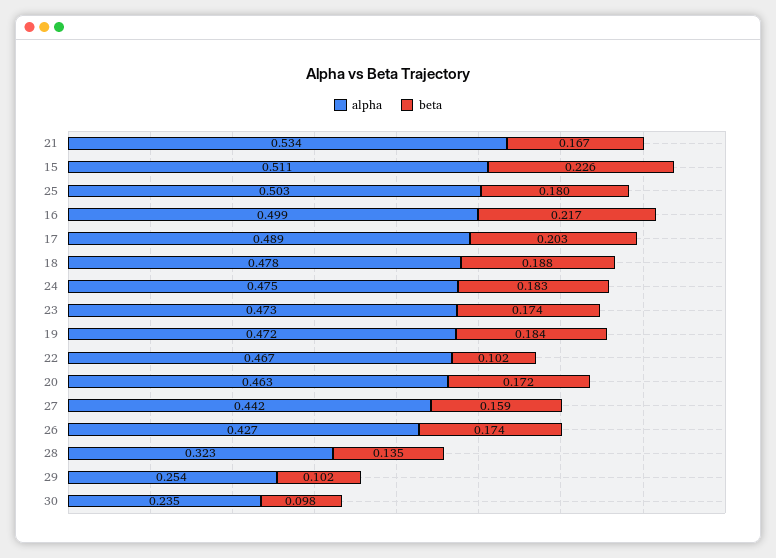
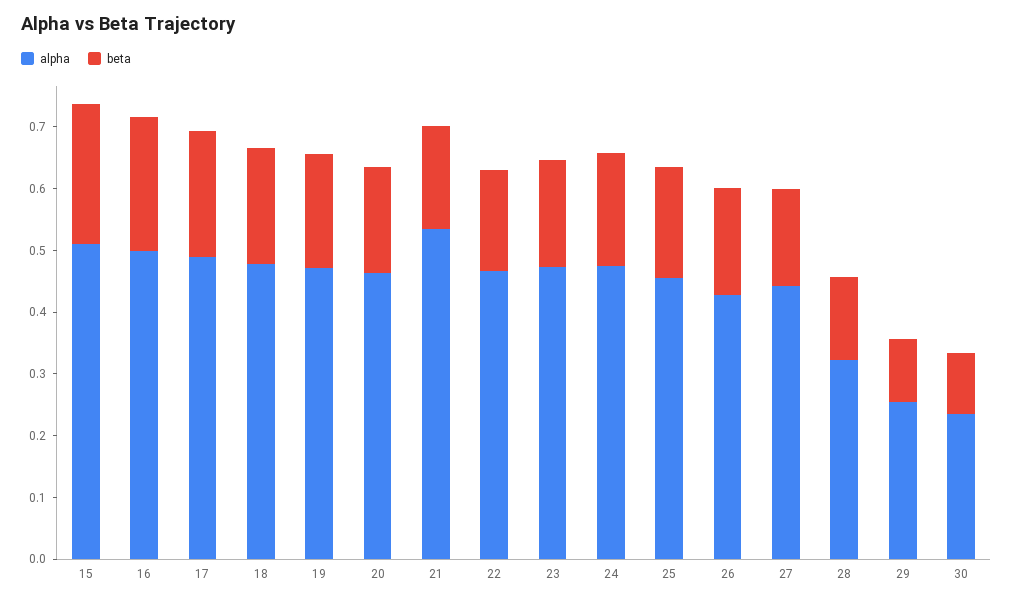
alpha, 25: 0.503 -> 0.46
beta, 22: 0.102 -> 0.16

